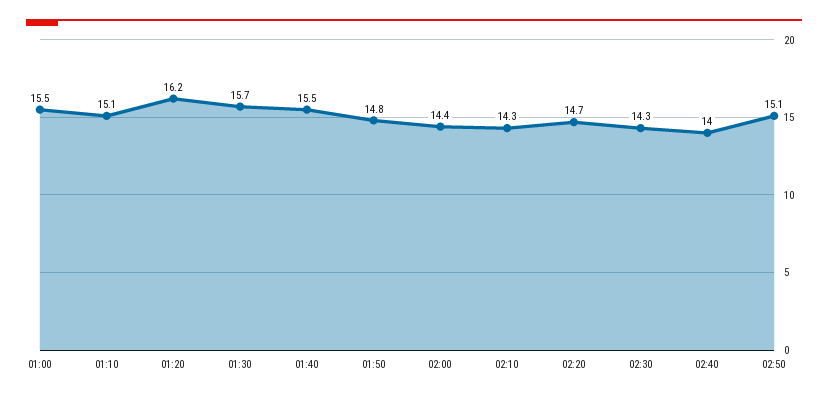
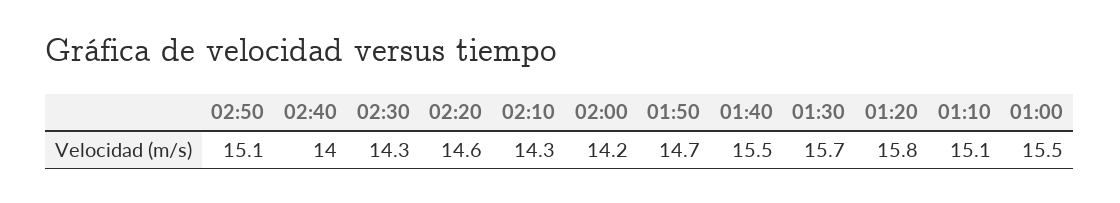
01:20: 16.2 -> 15.8
01:50: 14.8 -> 14.7
02:00: 14.4 -> 14.2
02:20: 14.7 -> 14.6

